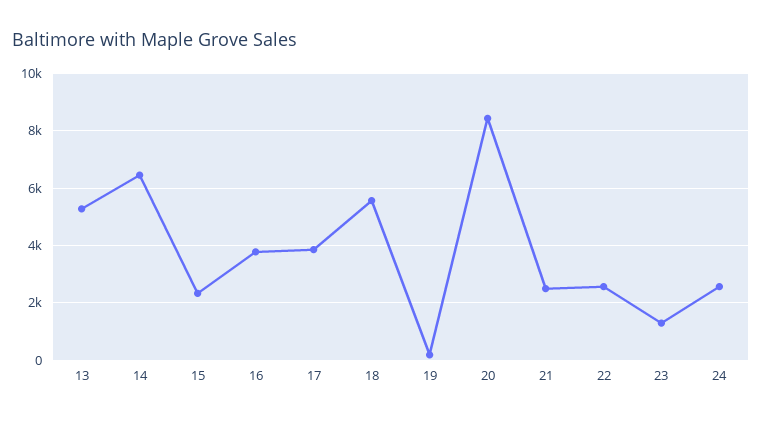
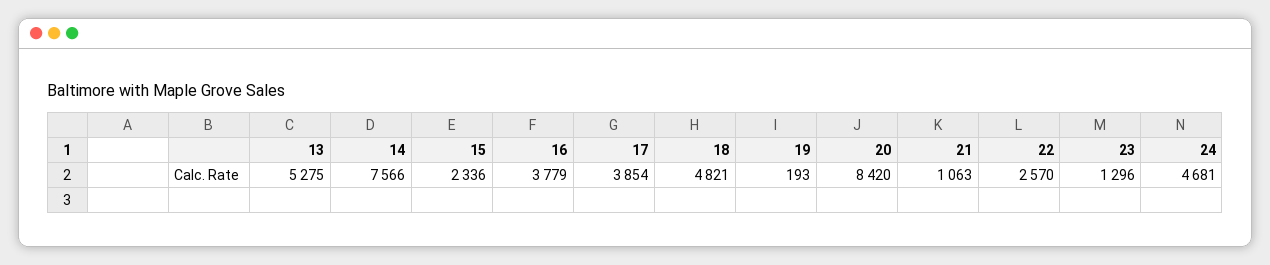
14: 6500 -> 7566
18: 5500 -> 4821
21: 2500 -> 1063
24: 2500 -> 4681

